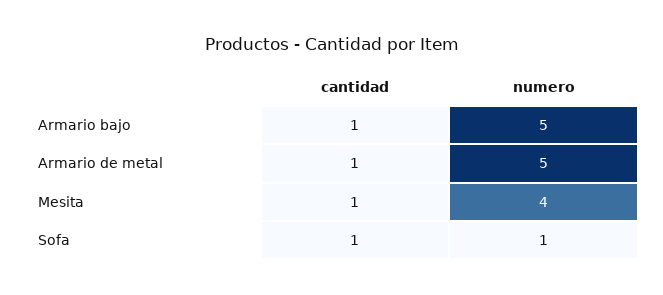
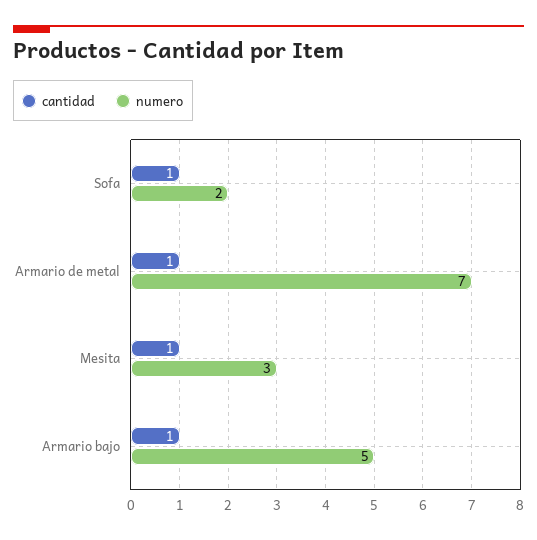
numero, Armario de metal: 5 -> 7
numero, Mesita: 4 -> 3
numero, Sofa: 1 -> 2

